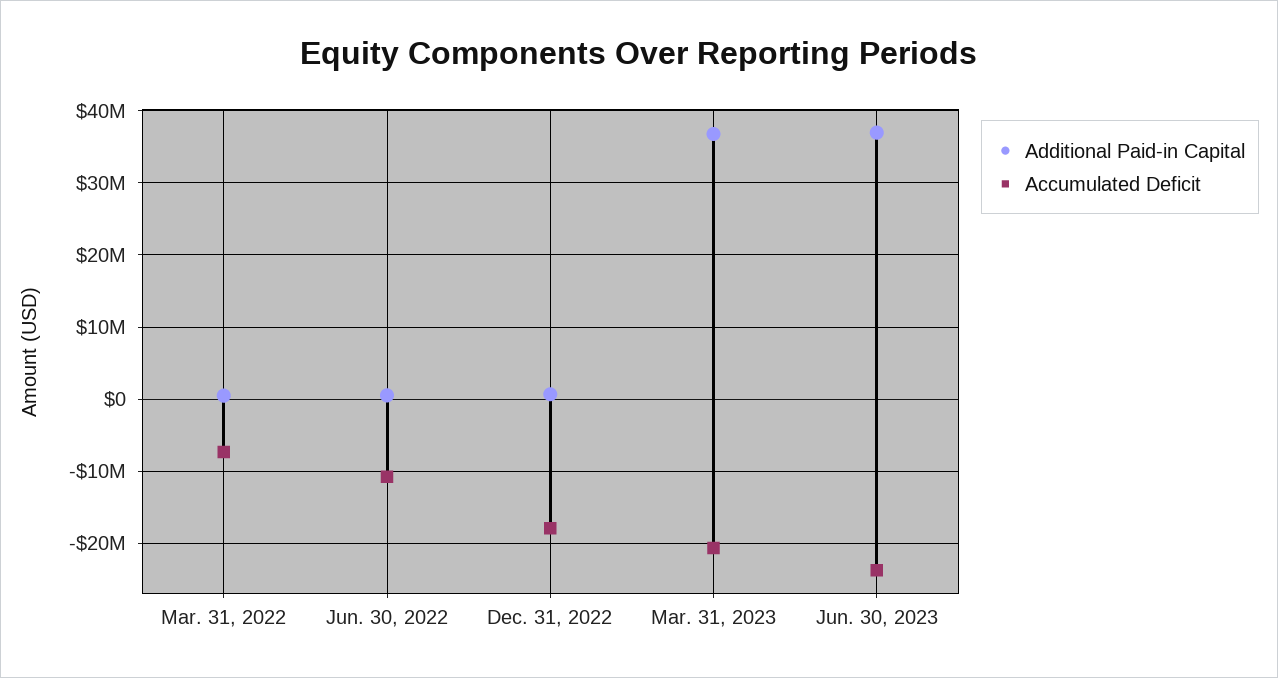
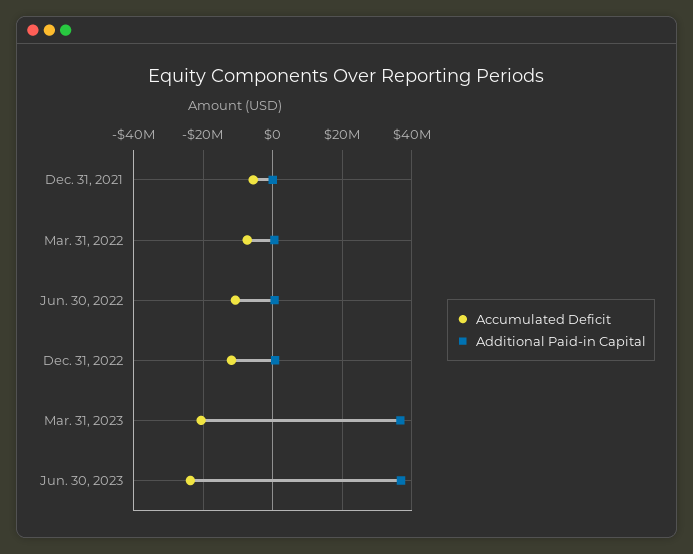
Accumulated Deficit, Dec. 31, 2022: -18000000 -> -12000000
Accumulated Deficit, Dec. 31, 2021: none -> -6000000
Additional Paid-in Capital, Dec. 31, 2021: none -> 0

